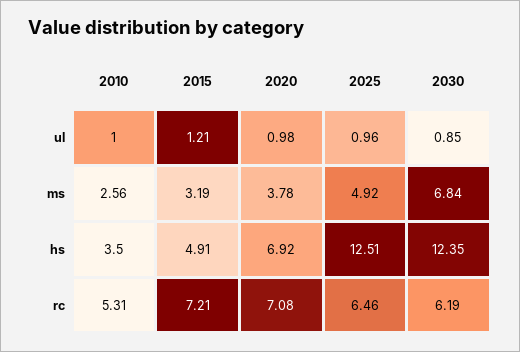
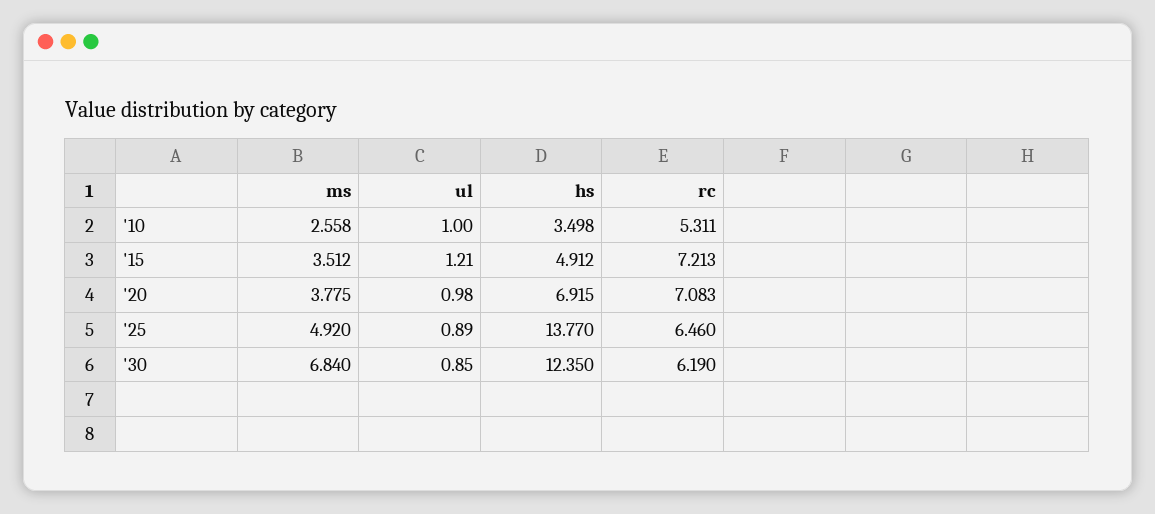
2025, ul: 0.96 -> 0.89
2015, ms: 3.19 -> 3.512
2025, hs: 12.51 -> 13.77

